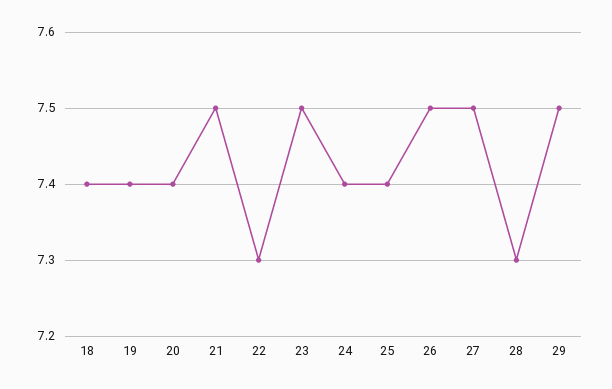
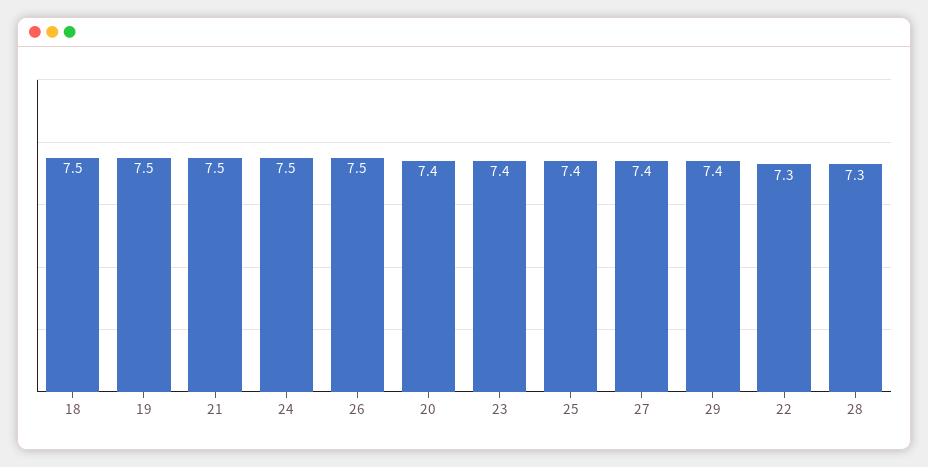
18: 7.4 -> 7.5
19: 7.4 -> 7.5
23: 7.5 -> 7.4
24: 7.4 -> 7.5
27: 7.5 -> 7.4
29: 7.5 -> 7.4

